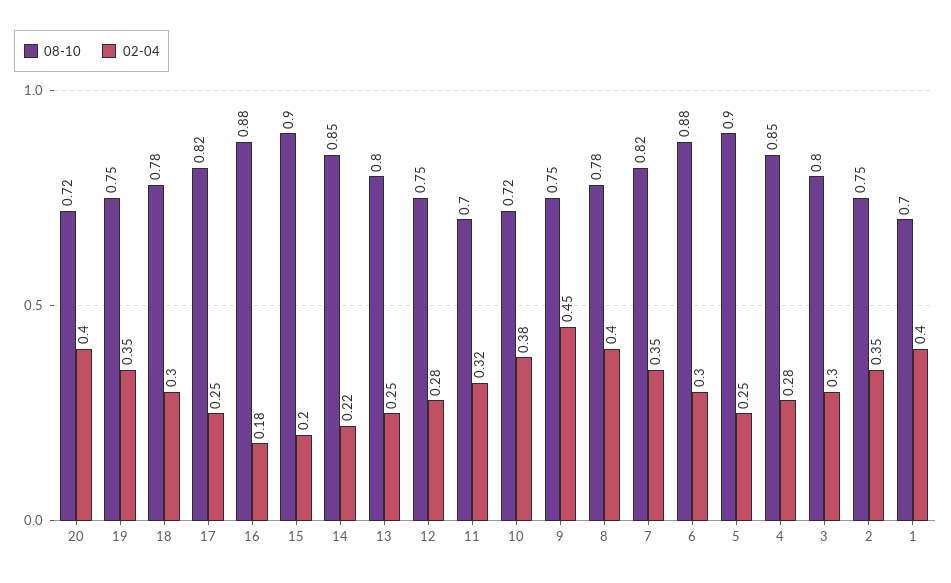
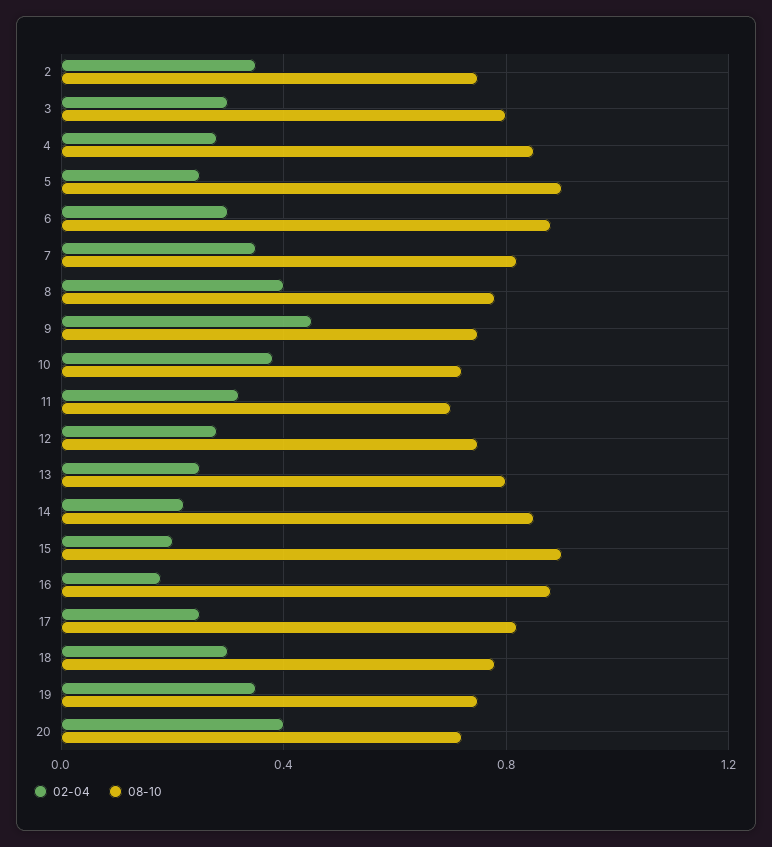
08-10, 1: 0.7 -> none
02-04, 1: 0.4 -> none

